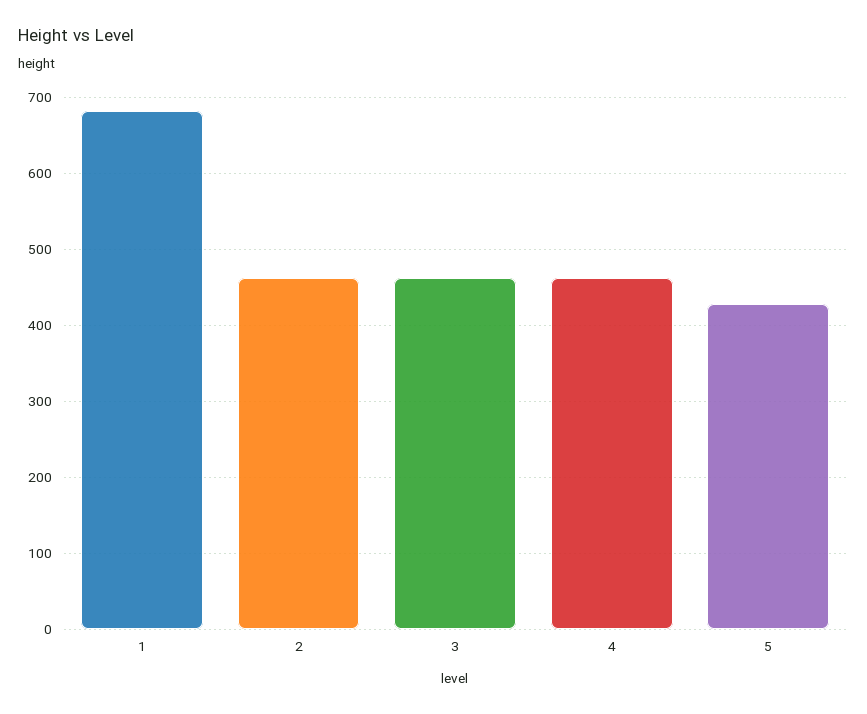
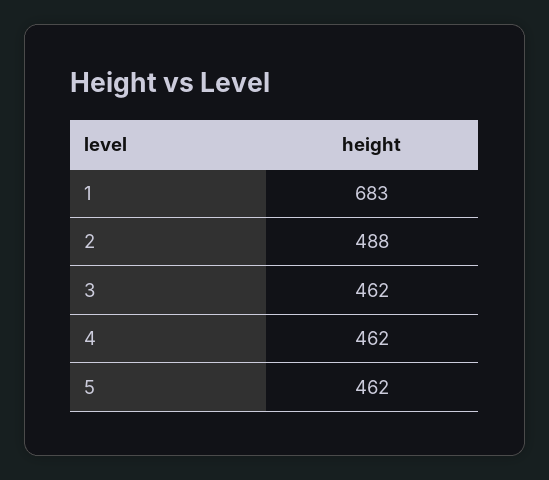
2: 460 -> 488
5: 430 -> 462

